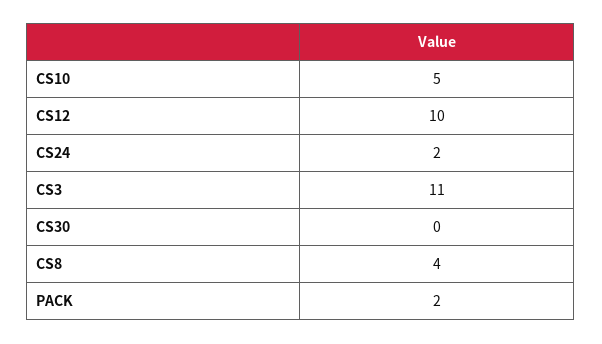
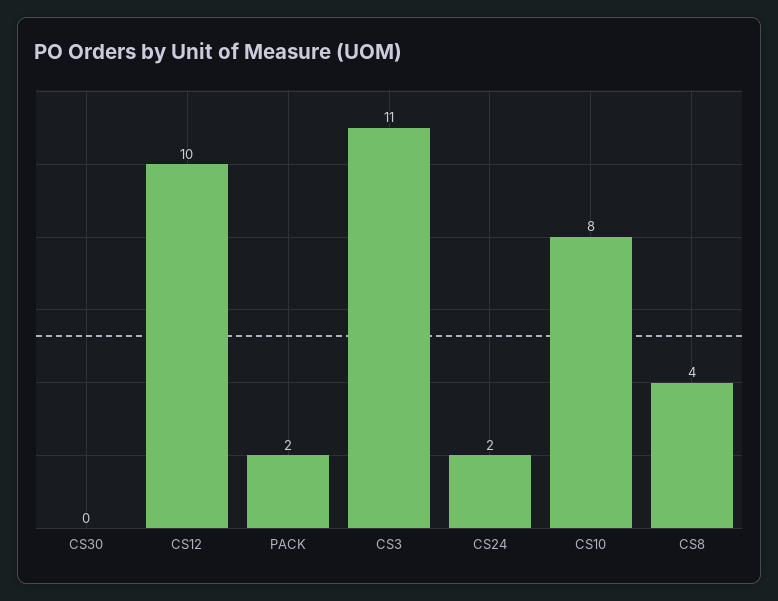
CS10: 5 -> 8

